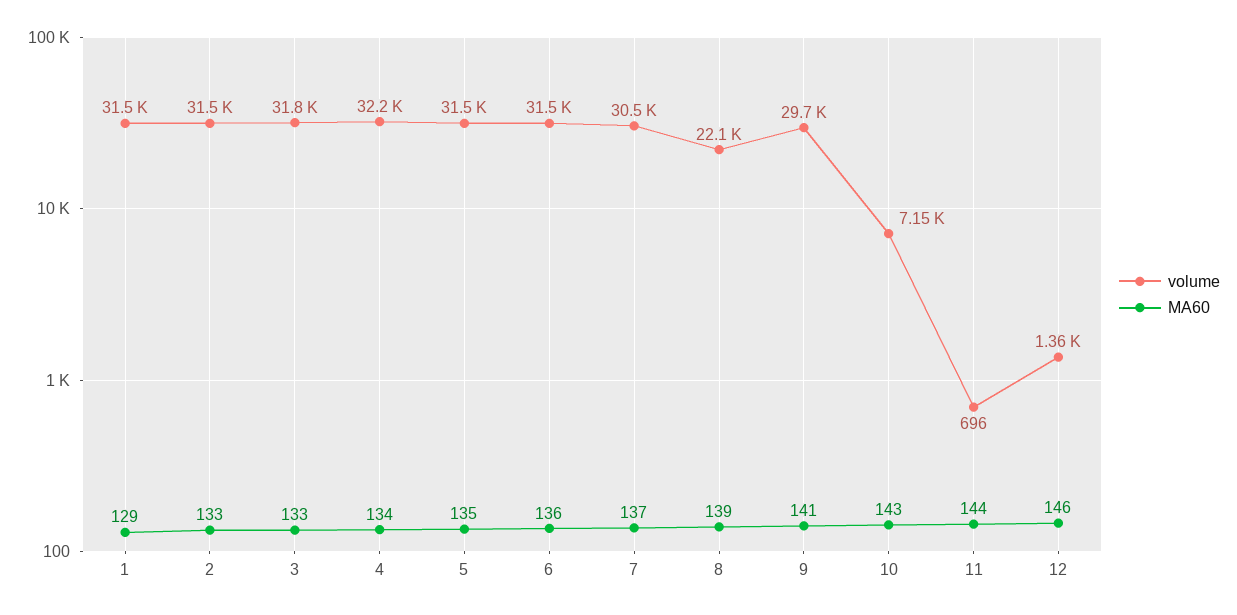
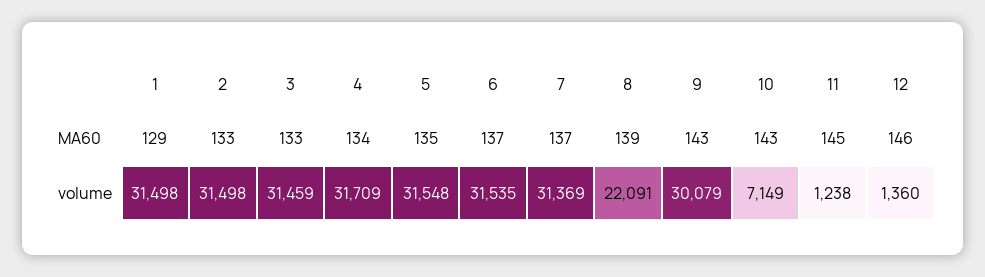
volume, 3: 31800 -> 31459
volume, 4: 32200 -> 31709
MA60, 6: 136 -> 137
volume, 7: 30500 -> 31369
volume, 9: 29700 -> 30079
MA60, 9: 141 -> 143
volume, 11: 696 -> 1238
MA60, 11: 144 -> 145

